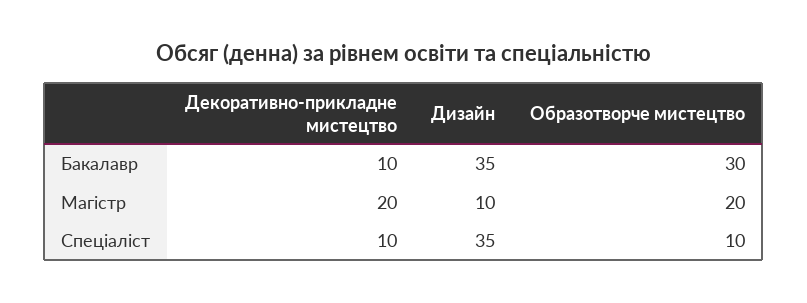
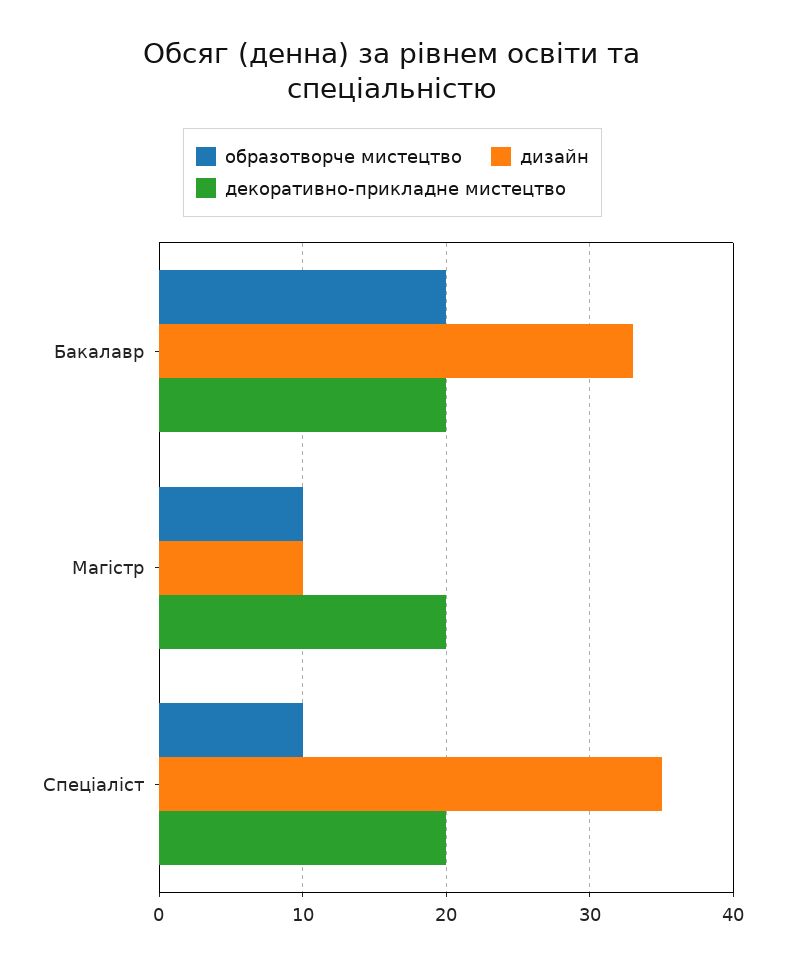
Декоративно-прикладне мистецтво, Бакалавр: 10 -> 20
Дизайн, Бакалавр: 35 -> 33
Образотворче мистецтво, Бакалавр: 30 -> 20
Образотворче мистецтво, Магістр: 20 -> 10
Декоративно-прикладне мистецтво, Спеціаліст: 10 -> 20

